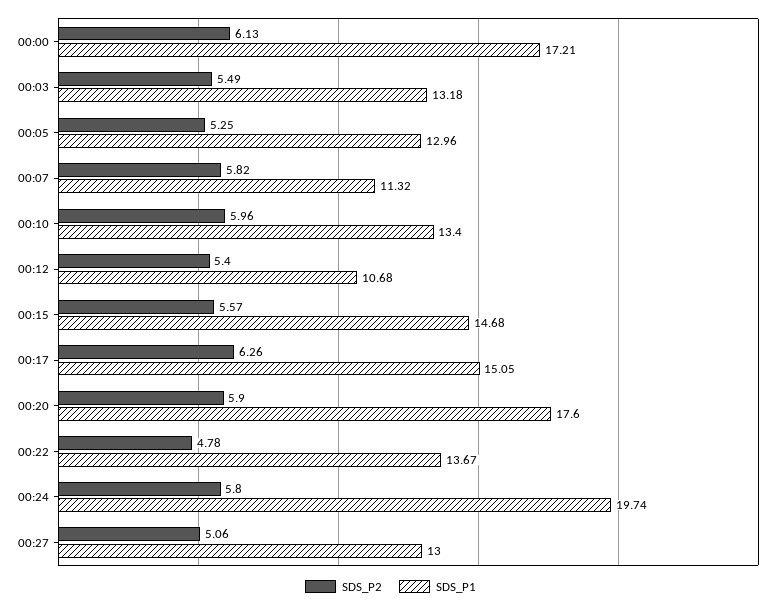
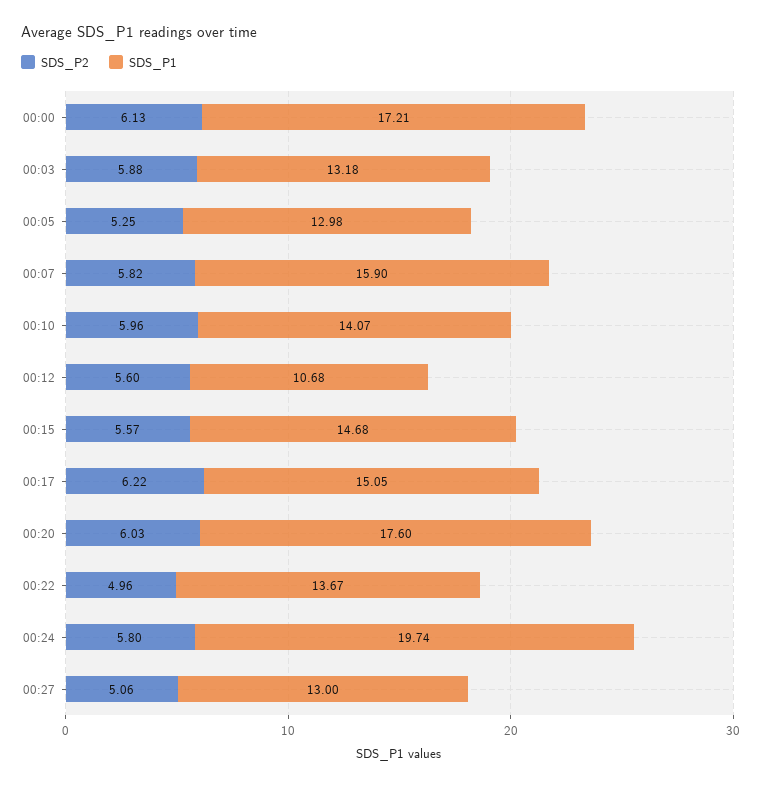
SDS_P2, 00:03: 5.49 -> 5.88
SDS_P1, 00:05: 12.96 -> 12.98
SDS_P1, 00:07: 11.32 -> 15.9
SDS_P1, 00:10: 13.4 -> 14.07
SDS_P2, 00:12: 5.4 -> 5.6
SDS_P2, 00:17: 6.26 -> 6.22
SDS_P2, 00:20: 5.9 -> 6.03
SDS_P2, 00:22: 4.78 -> 4.96

